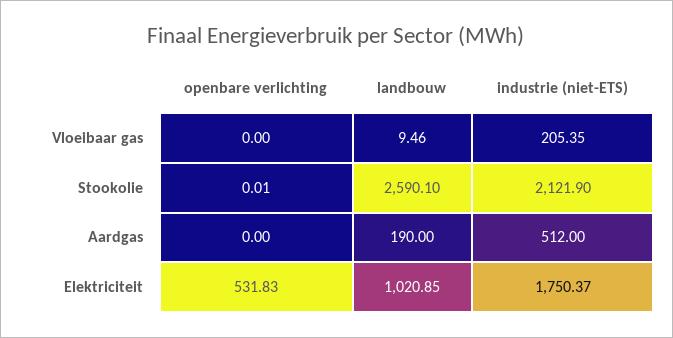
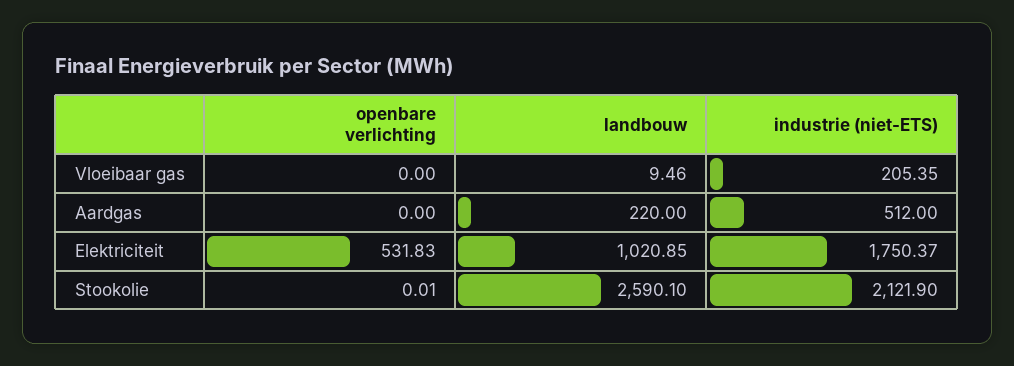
landbouw, Aardgas: 190 -> 220

